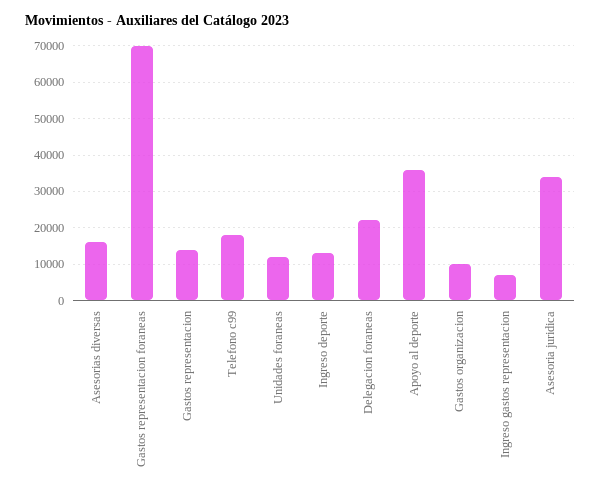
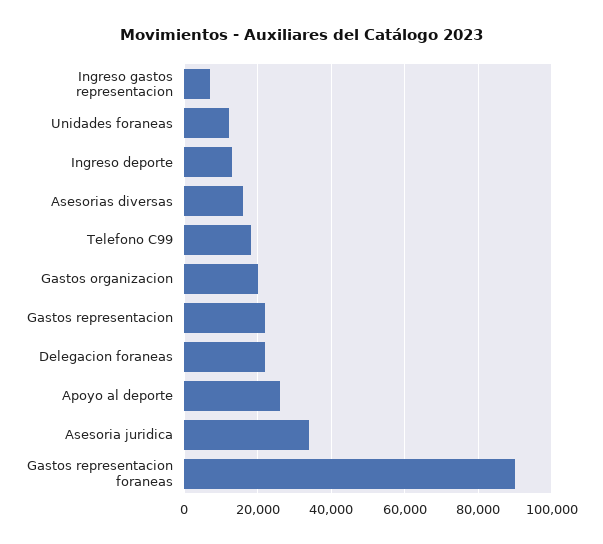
Gastos representacion foraneas: 70000 -> 90000
Gastos representacion: 14000 -> 22000
Apoyo al deporte: 36000 -> 26000
Gastos organizacion: 10000 -> 20000

